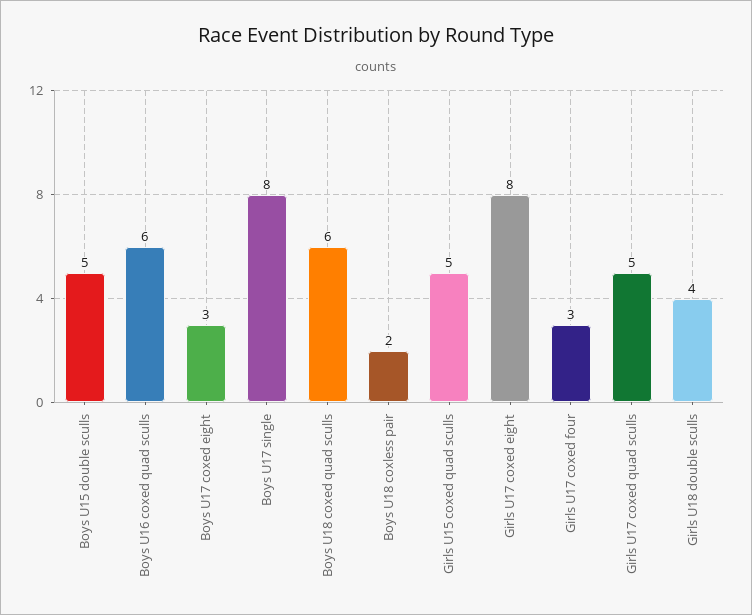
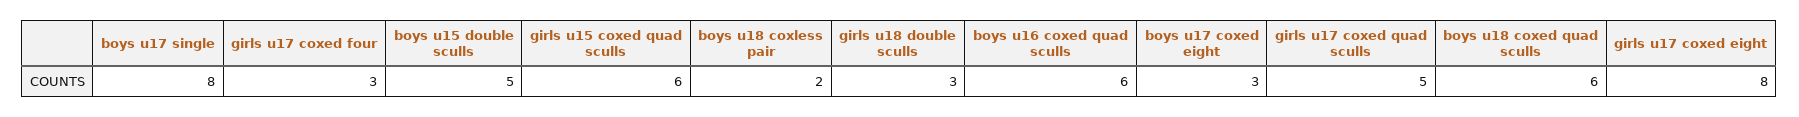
Girls U15 coxed quad sculls: 5 -> 6
Girls U18 double sculls: 4 -> 3

